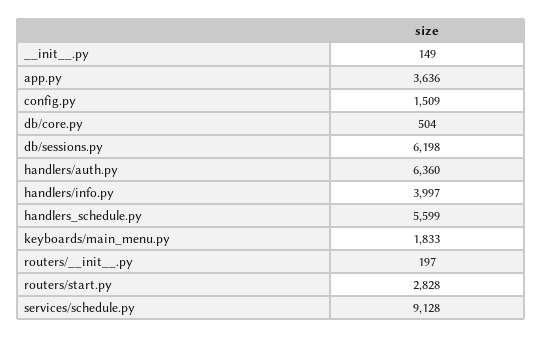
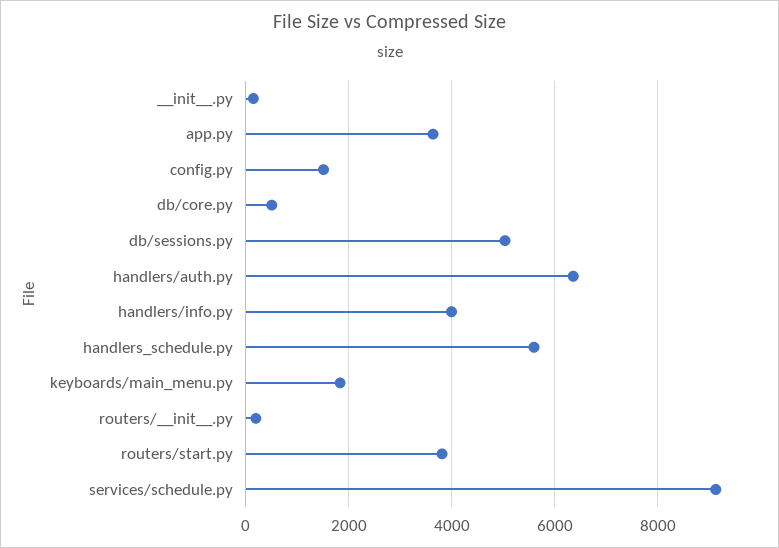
db/sessions.py: 6198 -> 5000
routers/start.py: 2828 -> 3800

